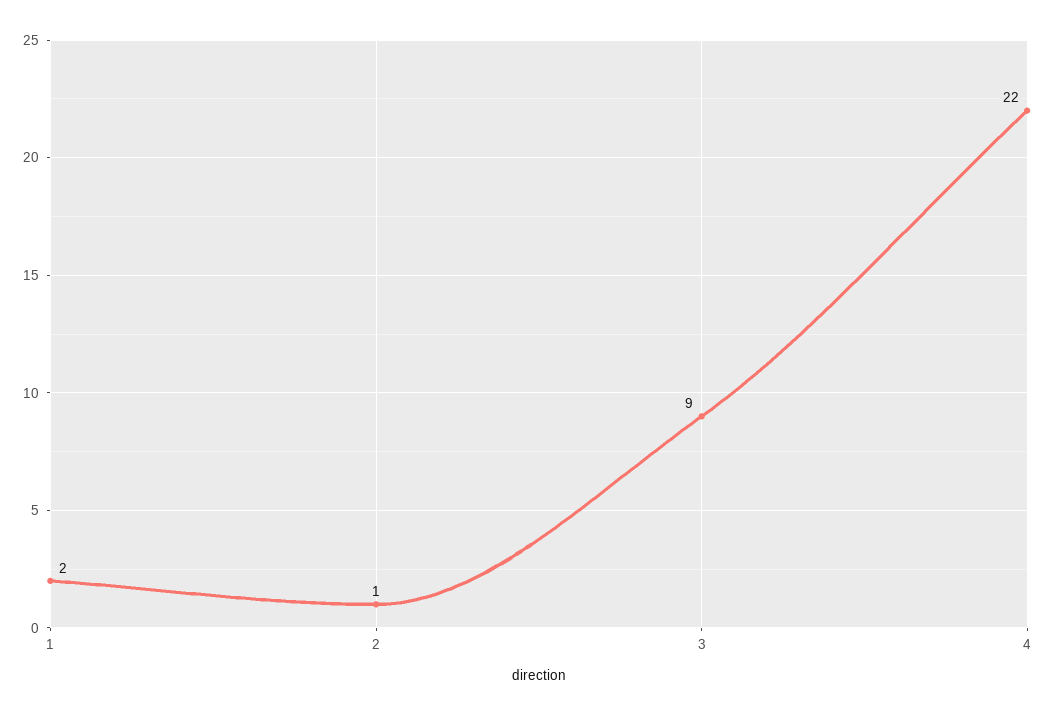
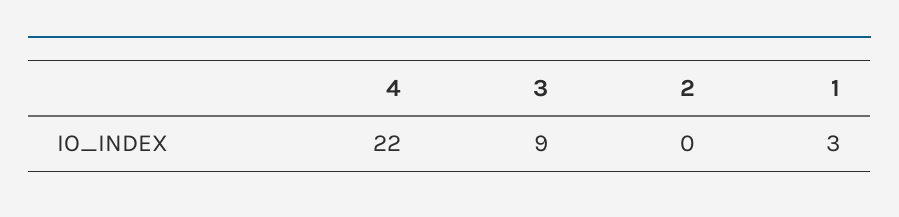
1: 2 -> 3
2: 1 -> 0

